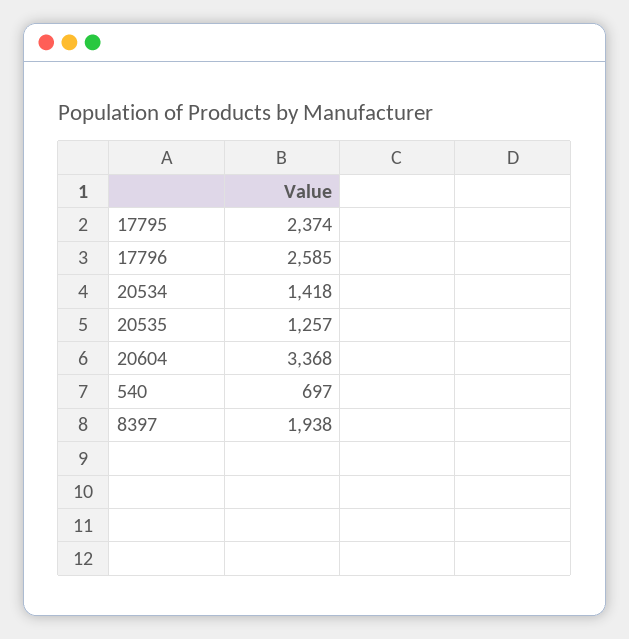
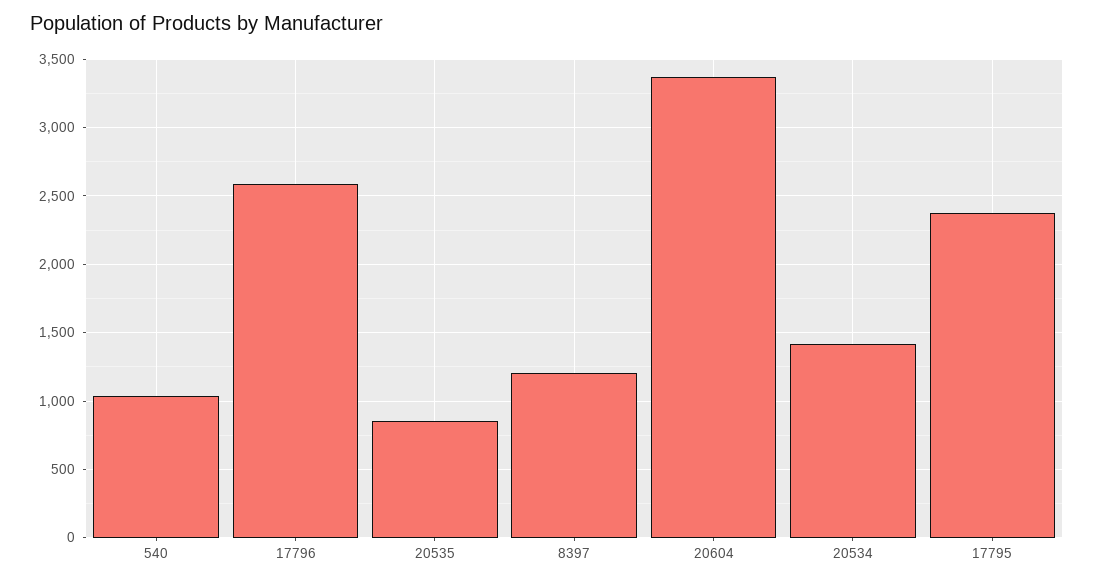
20535: 1257 -> 850
540: 697 -> 1050
8397: 1938 -> 1200

